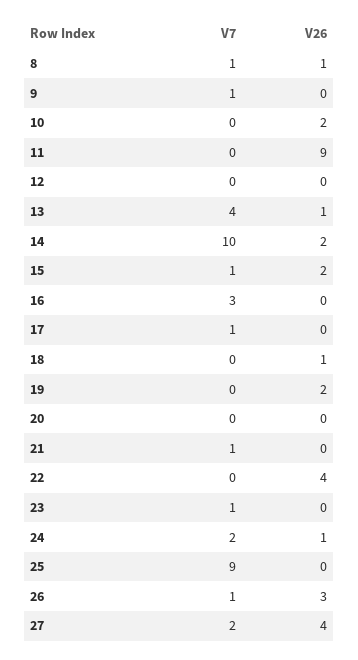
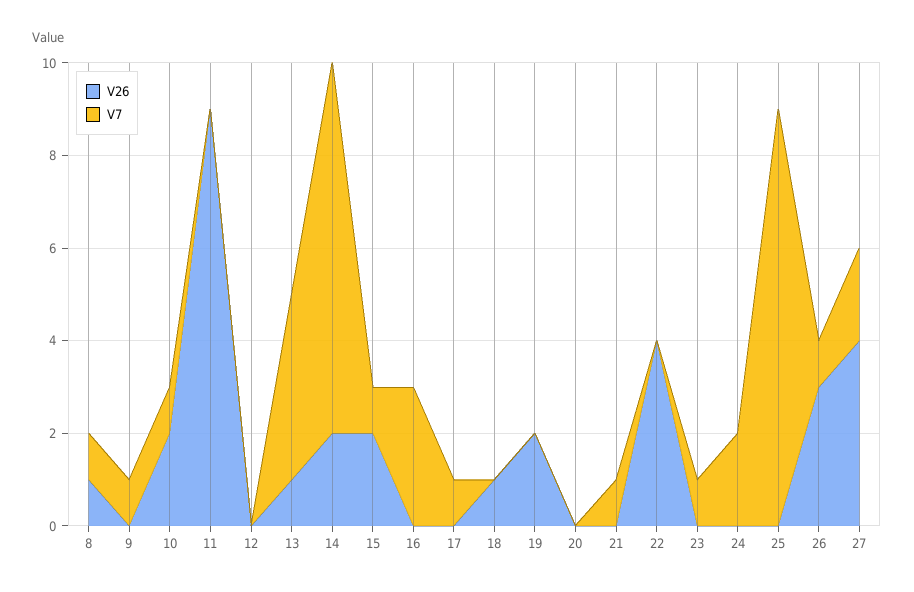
V7, 10: 0 -> 1
V7, 14: 10 -> 8
V26, 24: 1 -> 0

